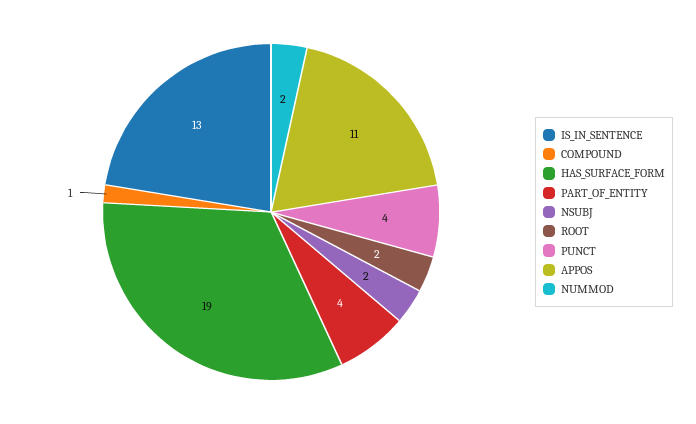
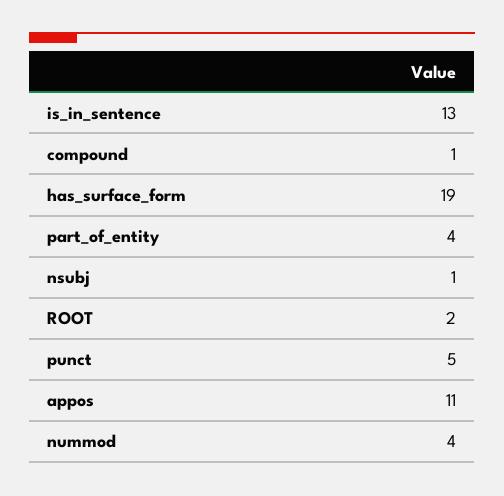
NSUBJ: 2 -> 1
PUNCT: 4 -> 5
NUMMOD: 2 -> 4

